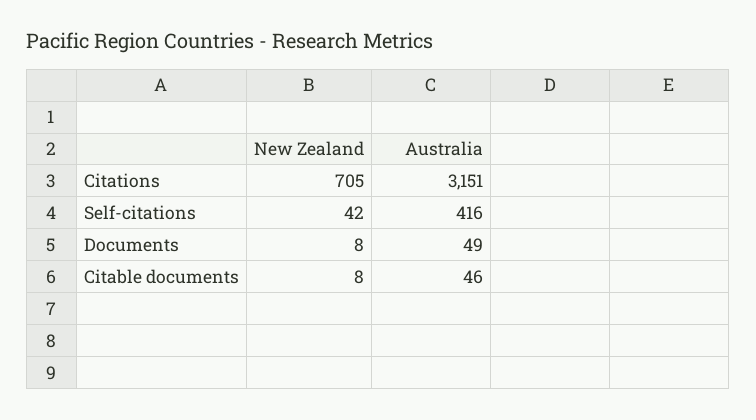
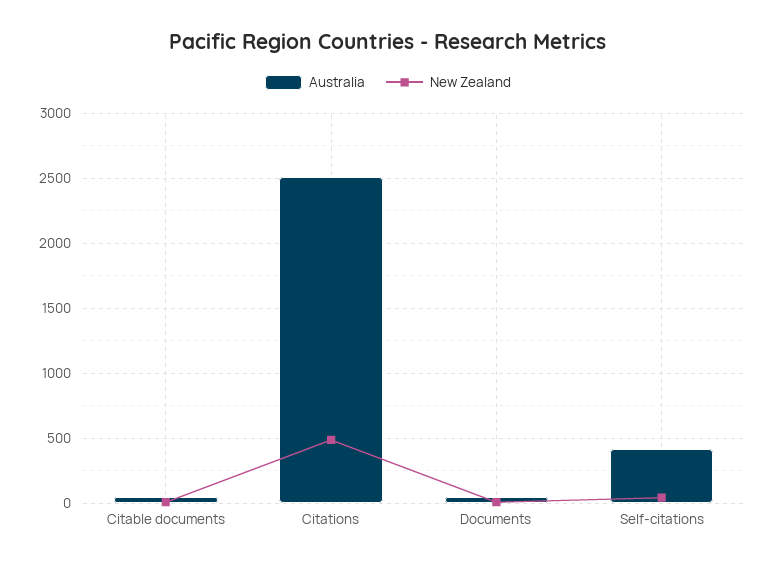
New Zealand, Citations: 705 -> 500
Australia, Citations: 3151 -> 2500

